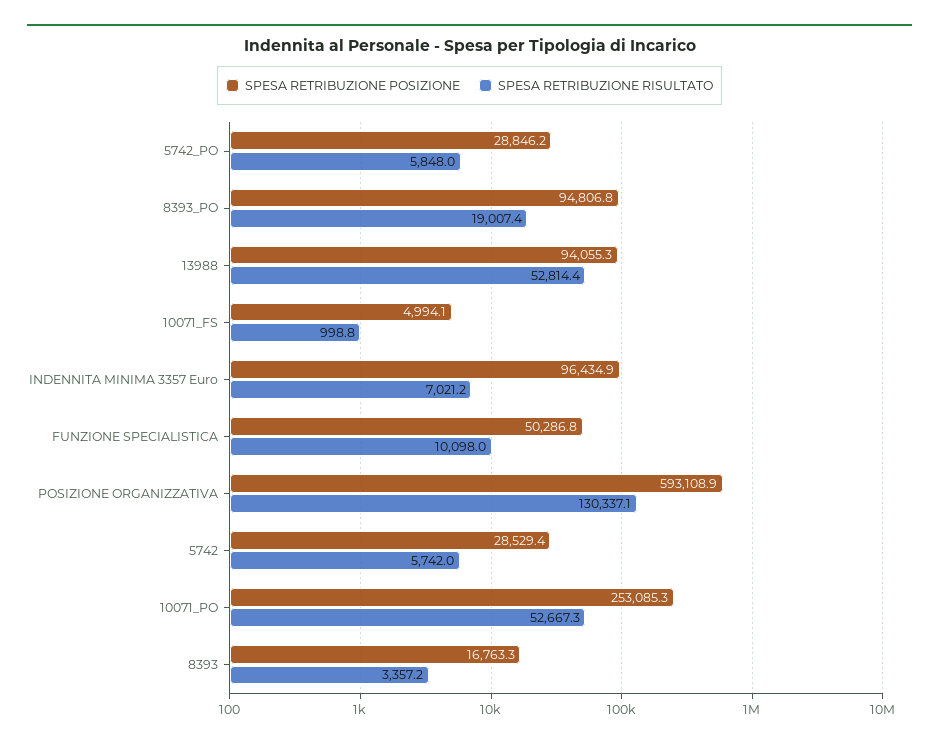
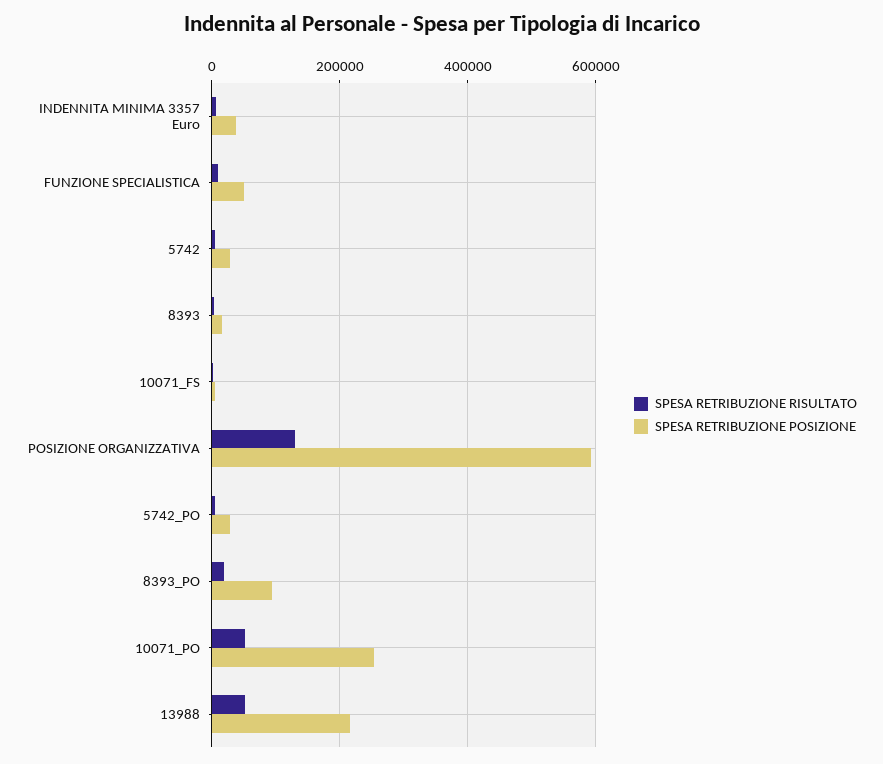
SPESA RETRIBUZIONE POSIZIONE, 13988: 94055.3 -> 220000
SPESA RETRIBUZIONE POSIZIONE, INDENNITA MINIMA 3357 Euro: 96434.9 -> 40000

